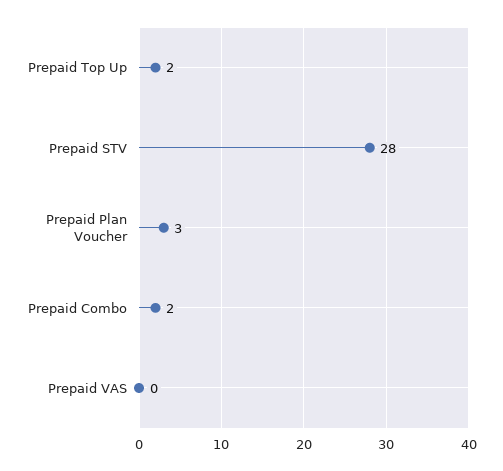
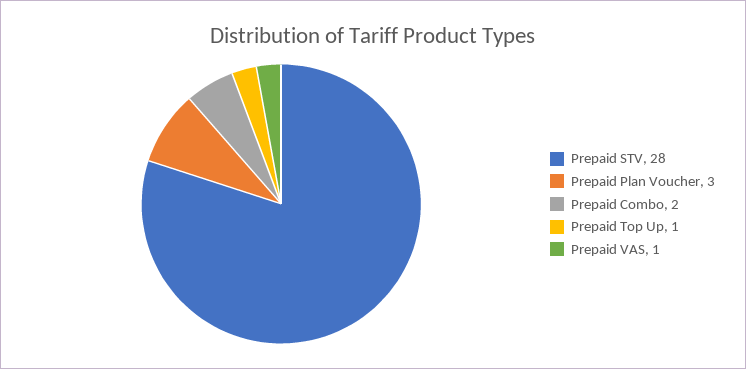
Prepaid Top Up: 2 -> 1
Prepaid VAS: 0 -> 1

